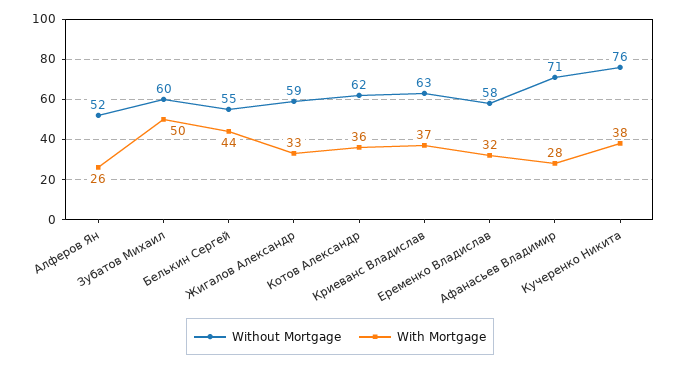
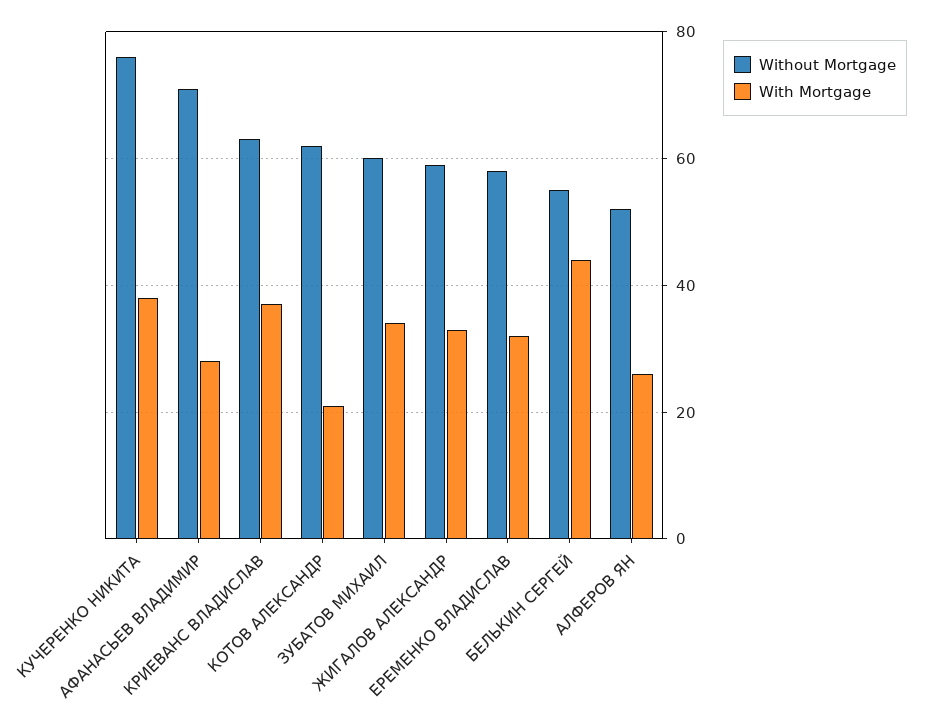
With Mortgage, Зубатов Михаил: 50 -> 35
With Mortgage, Котов Александр: 36 -> 20

